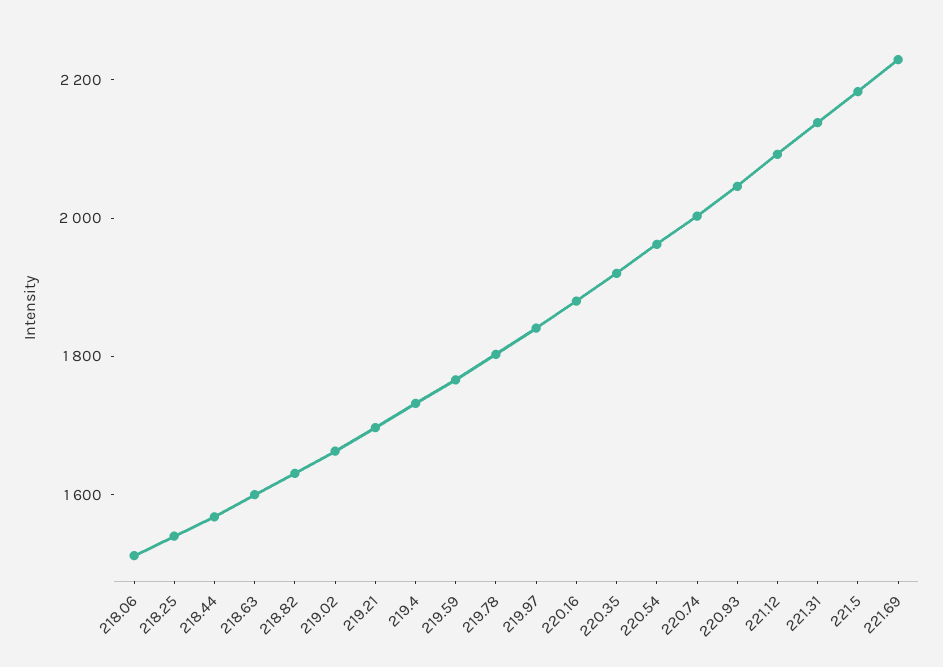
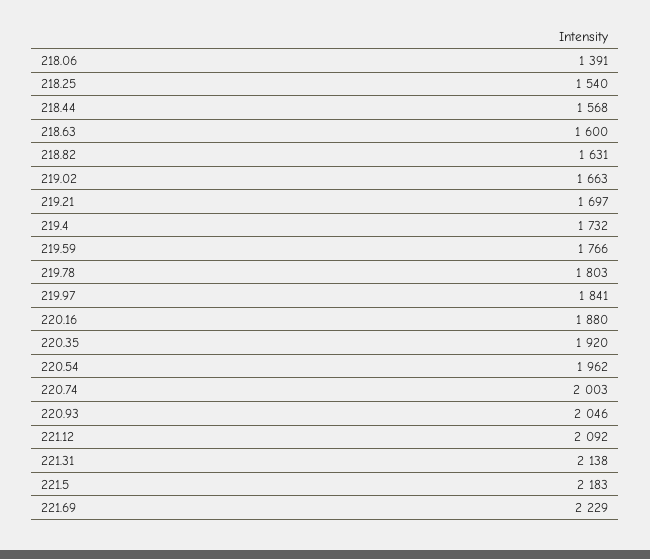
218.06: 1500 -> 1391

